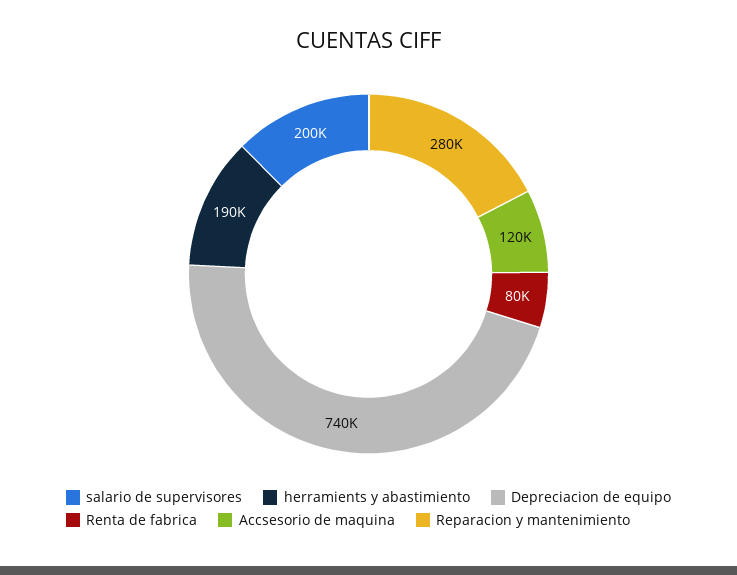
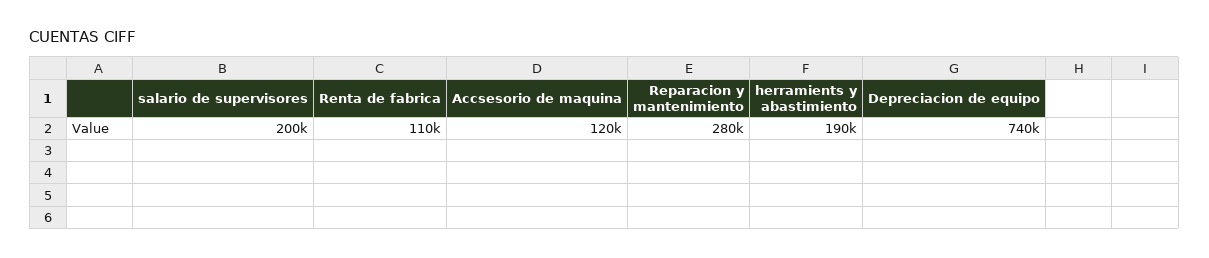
Renta de fabrica: 80000 -> 110000

